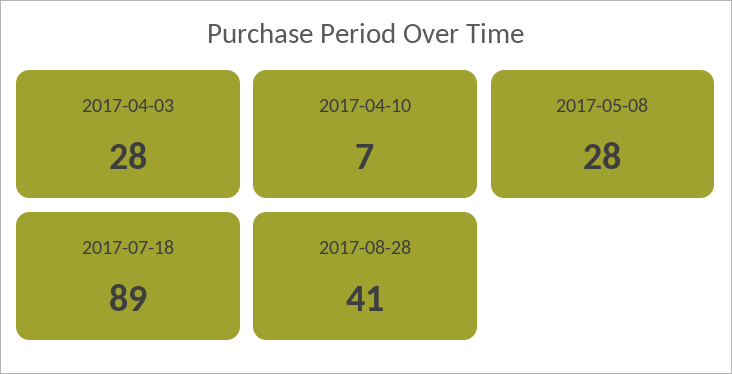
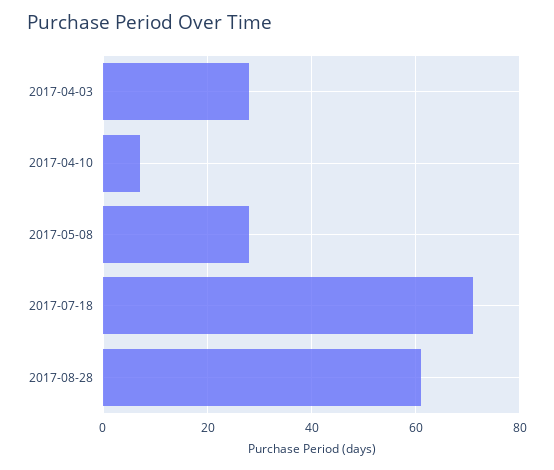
2017-07-18: 89 -> 70
2017-08-28: 41 -> 60

